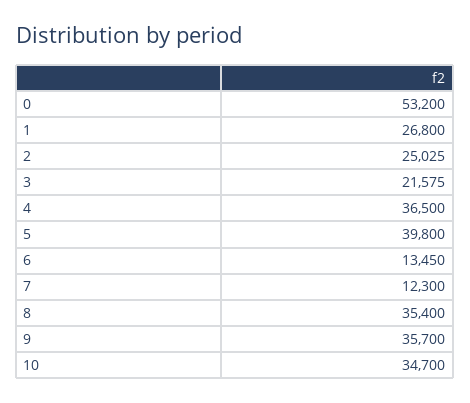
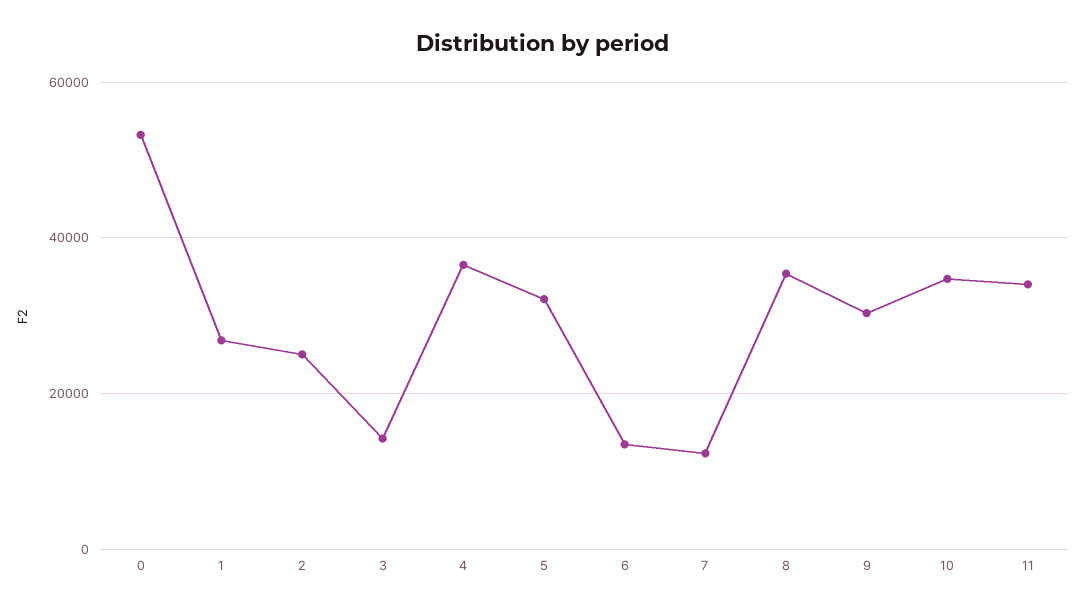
3: 21575 -> 14000
5: 39800 -> 32000
9: 35700 -> 30000
11: none -> 34000

